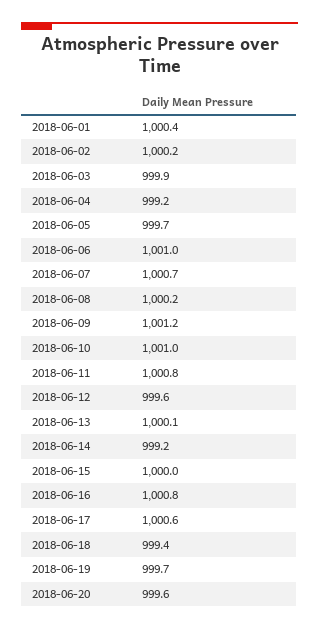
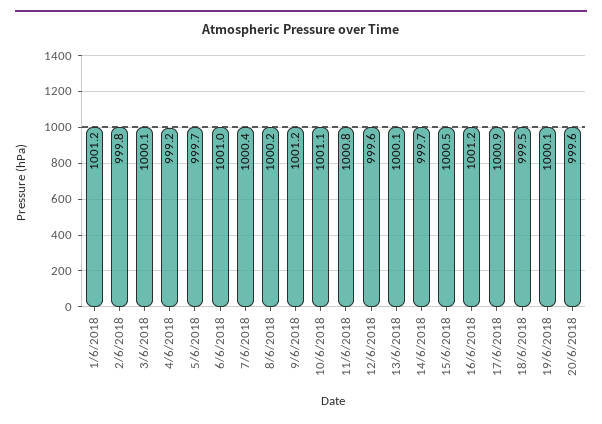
2018-06-01: 1000.4 -> 1001.2
2018-06-02: 1000.2 -> 999.8
2018-06-03: 999.9 -> 1000.1
2018-06-07: 1000.7 -> 1000.4
2018-06-10: 1001 -> 1001.1
2018-06-14: 999.2 -> 999.7
2018-06-15: 1000 -> 1000.5
2018-06-16: 1000.8 -> 1001.2
2018-06-17: 1000.6 -> 1000.9
2018-06-18: 999.4 -> 999.5
2018-06-19: 999.7 -> 1000.1

